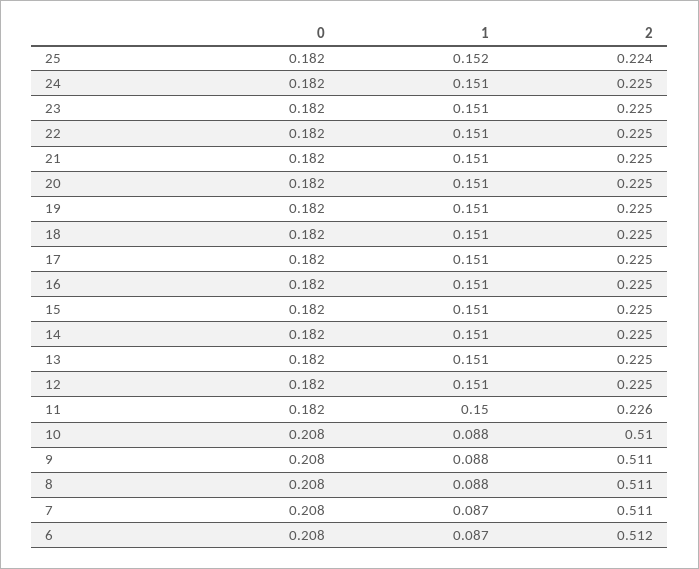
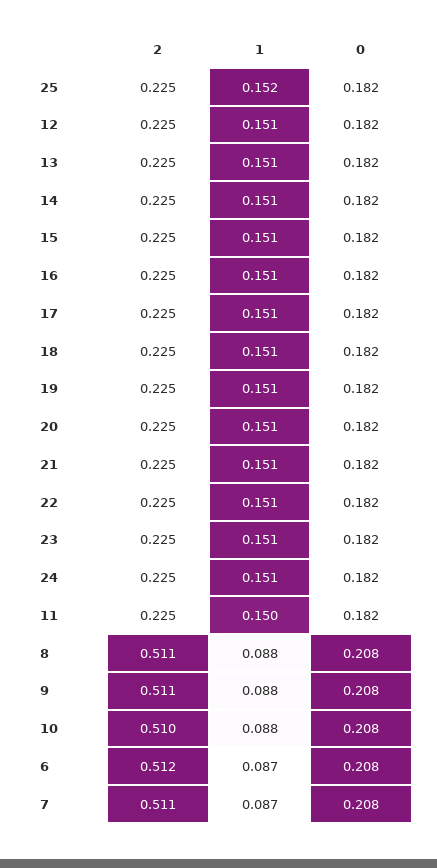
2, 25: 0.224 -> 0.225
2, 11: 0.226 -> 0.225

